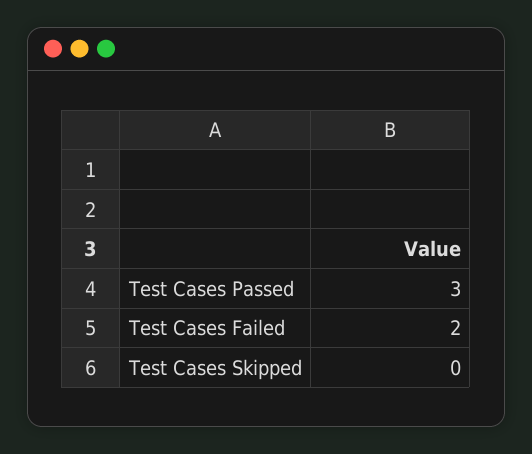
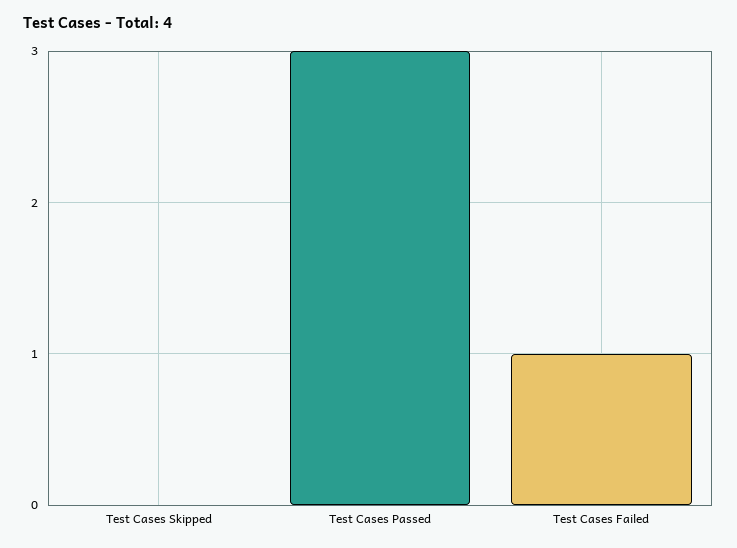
Test Cases Failed: 2 -> 1

